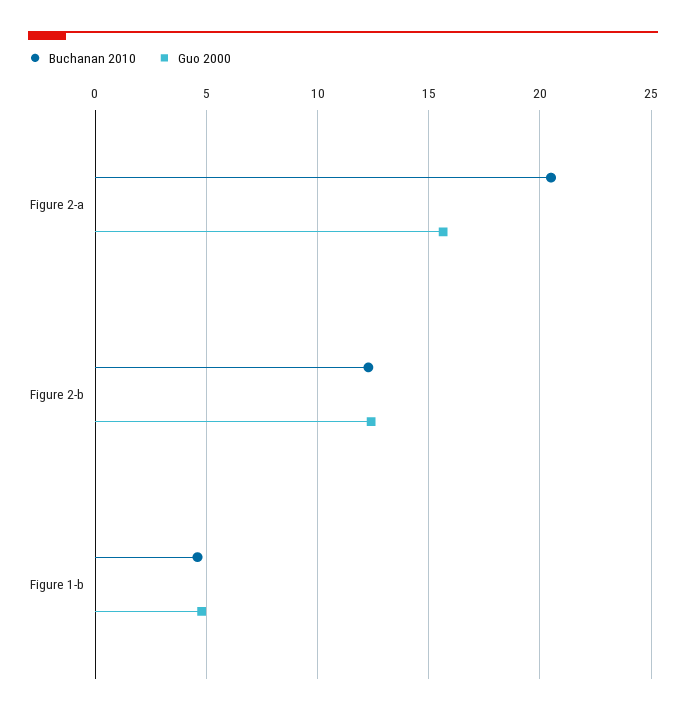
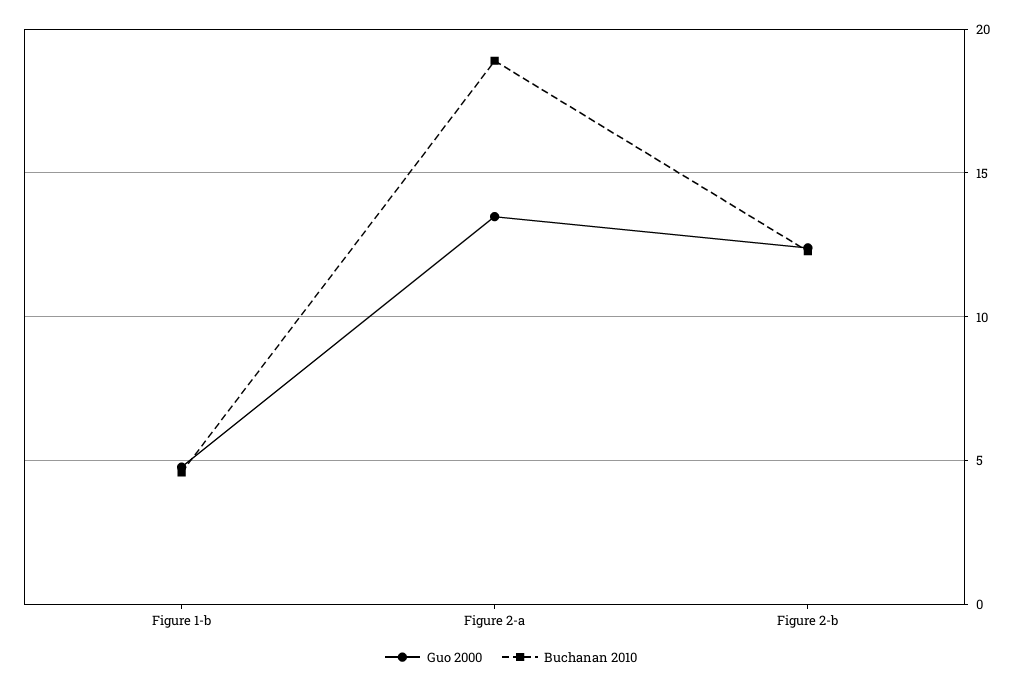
Buchanan 2010, Figure 2-a: 20.5 -> 19
Guo 2000, Figure 2-a: 15.5 -> 13.5

